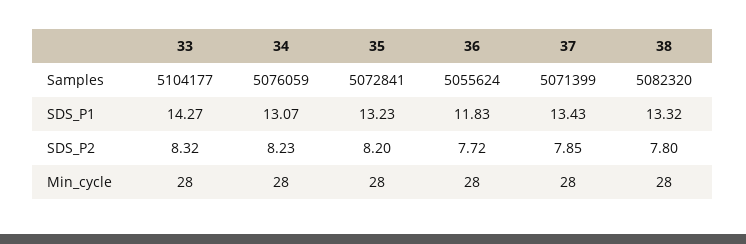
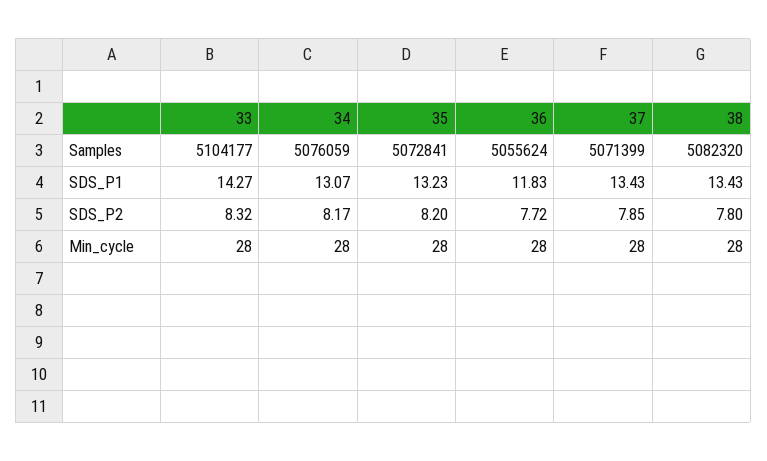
38, SDS_P1: 13.32 -> 13.43
34, SDS_P2: 8.23 -> 8.17

